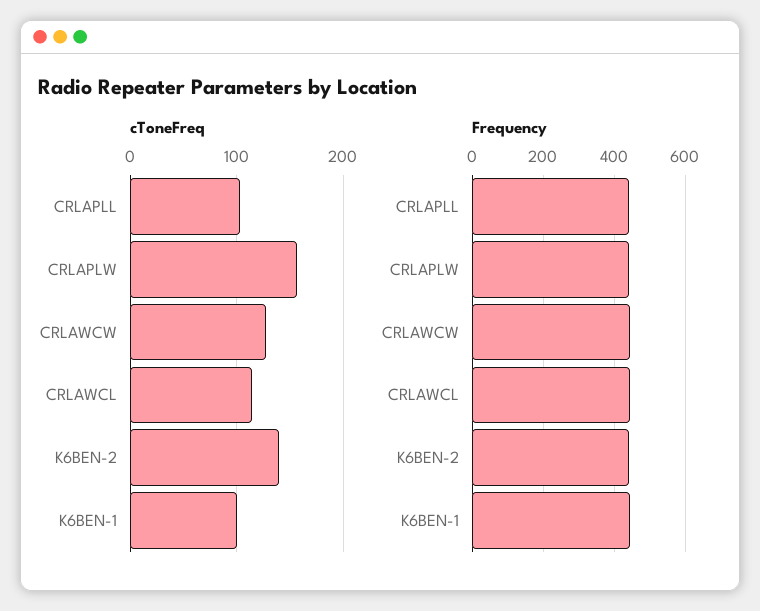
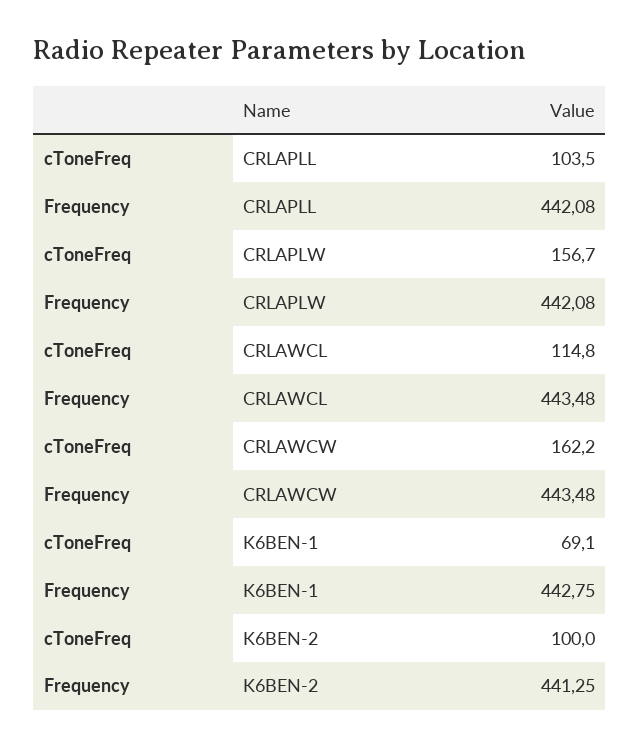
cToneFreq, CRLAWCW: 130 -> 162.2
cToneFreq, K6BEN-2: 140 -> 100
cToneFreq, K6BEN-1: 100 -> 69.1

